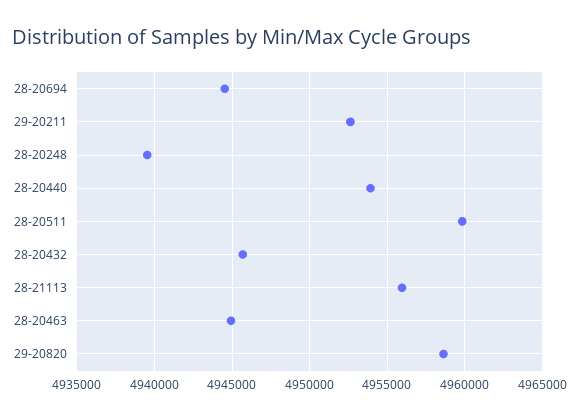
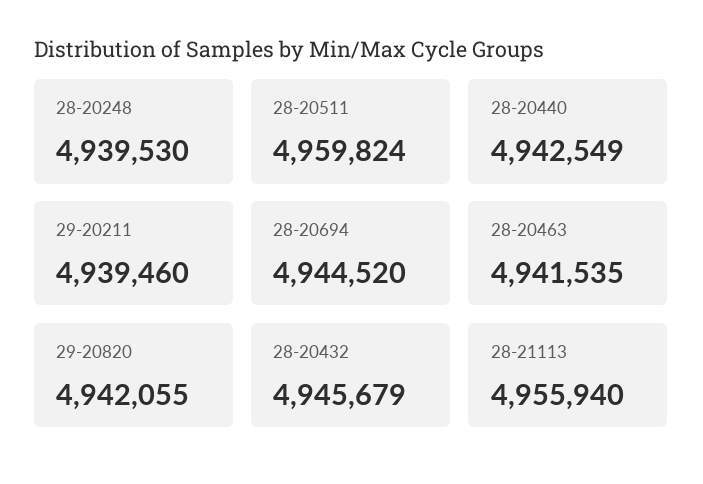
29-20211: 4952500 -> 4939460
28-20440: 4954000 -> 4942549
28-20463: 4945000 -> 4941535
29-20820: 4958500 -> 4942055

